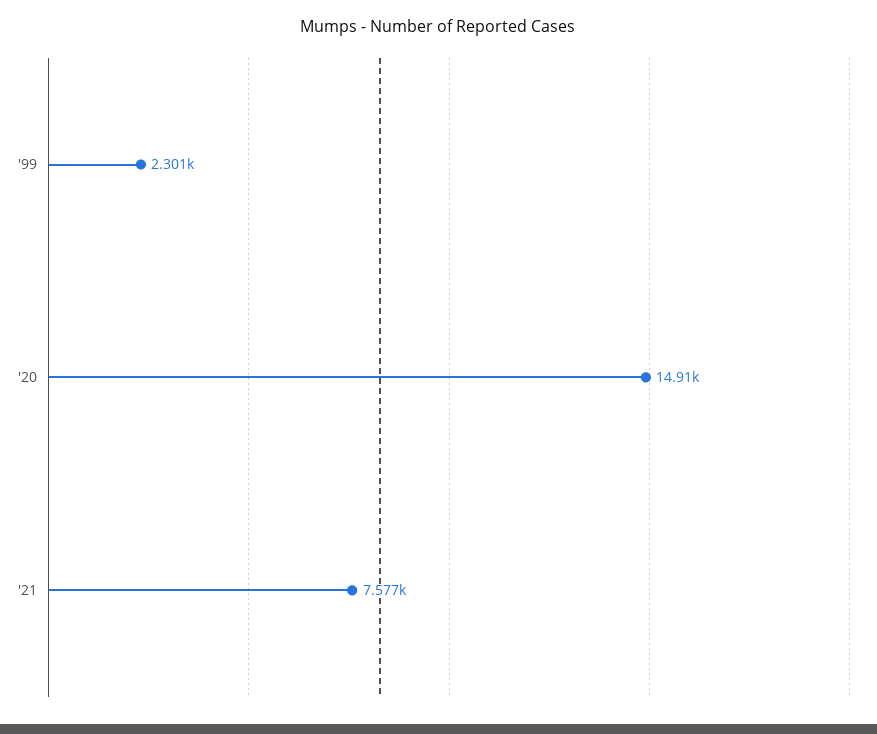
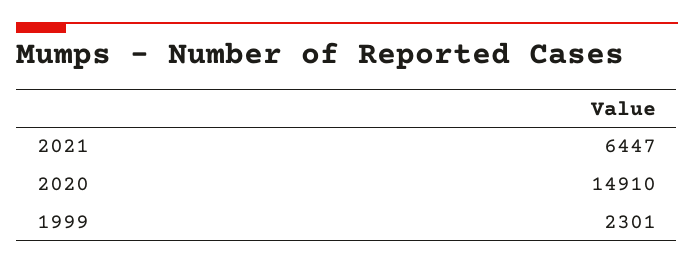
'21: 7577 -> 6447

